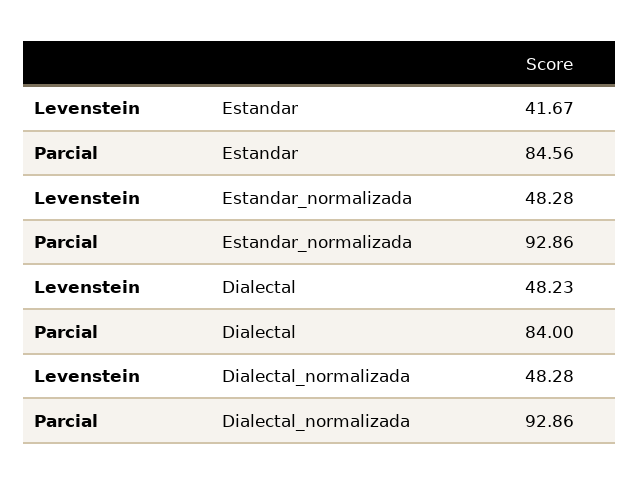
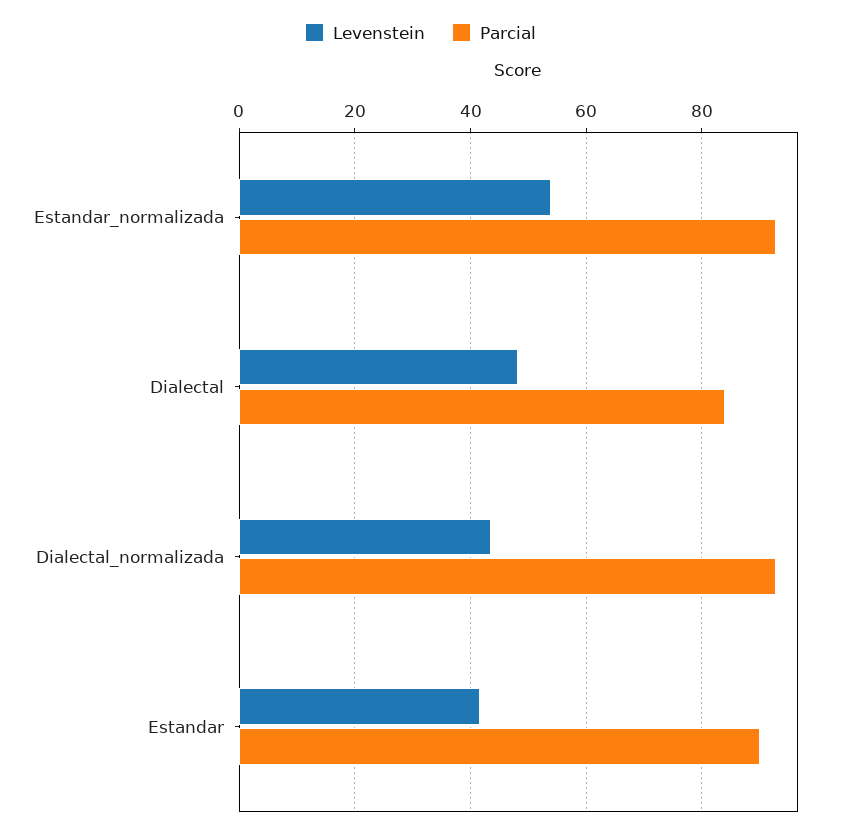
Parcial, Estandar: 84.56 -> 90
Levenstein, Estandar_normalizada: 48.28 -> 54
Levenstein, Dialectal_normalizada: 48.28 -> 44

